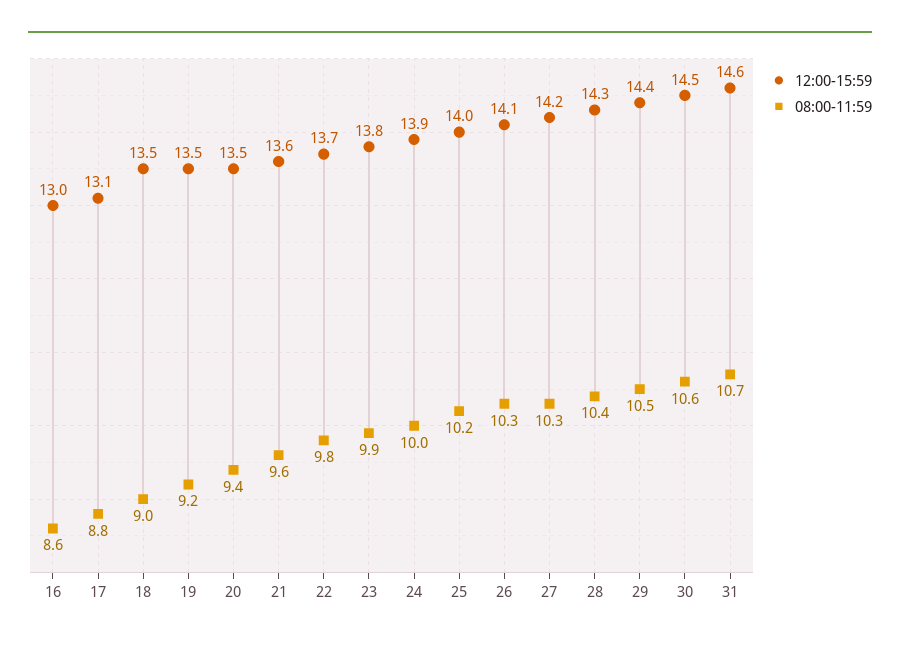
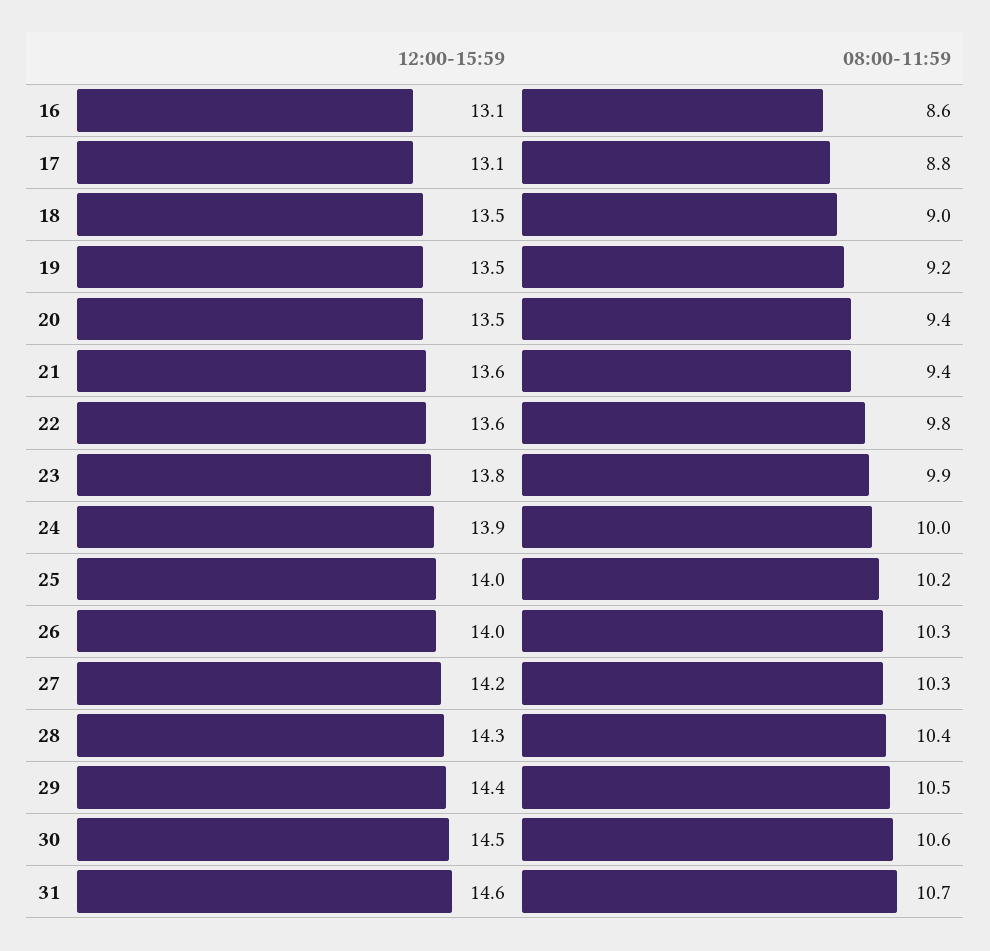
12:00-15:59, 16: 13 -> 13.1
08:00-11:59, 21: 9.6 -> 9.4
12:00-15:59, 22: 13.7 -> 13.6
12:00-15:59, 26: 14.1 -> 14

